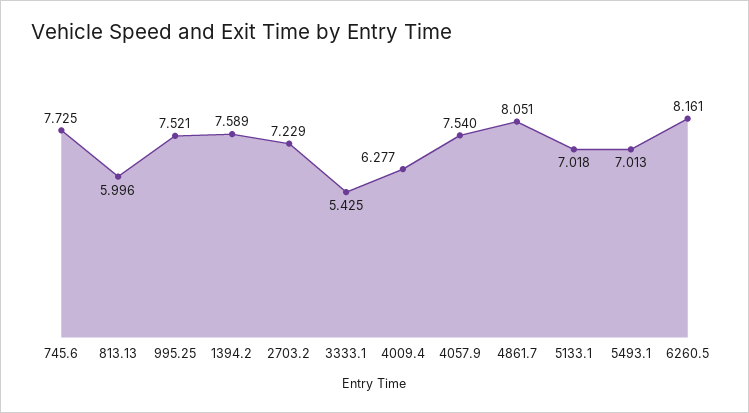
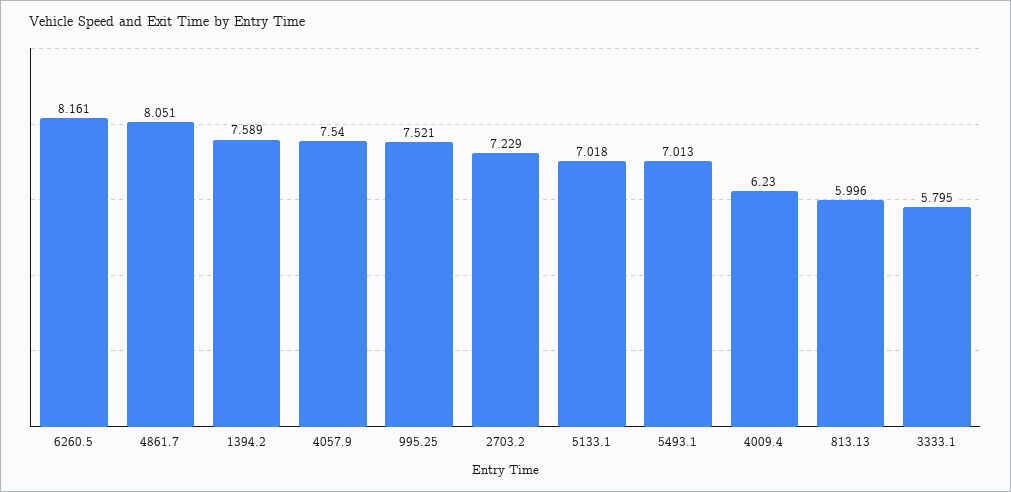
745.6: 7.725 -> none
3333.1: 5.425 -> 5.795
4009.4: 6.277 -> 6.23

